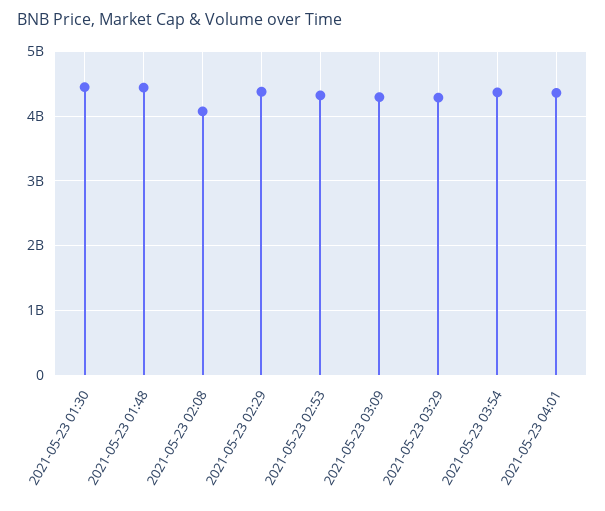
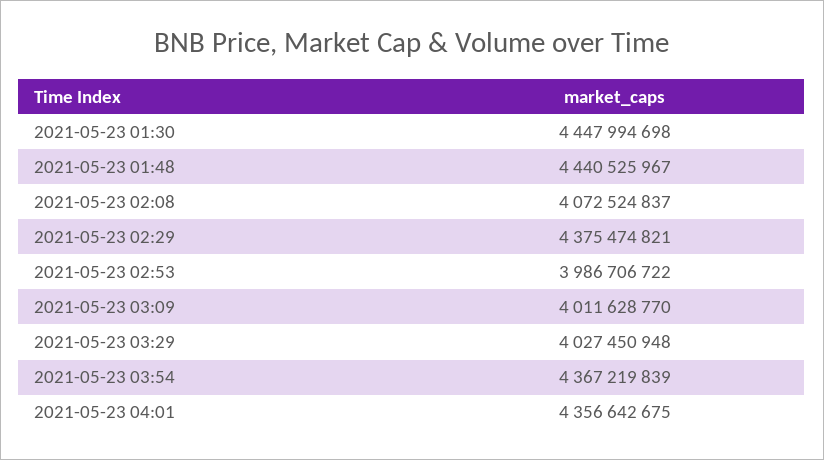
2021-05-23 02:53: 4300000000 -> 3986706722
2021-05-23 03:09: 4300000000 -> 4011628770
2021-05-23 03:29: 4300000000 -> 4027450948

